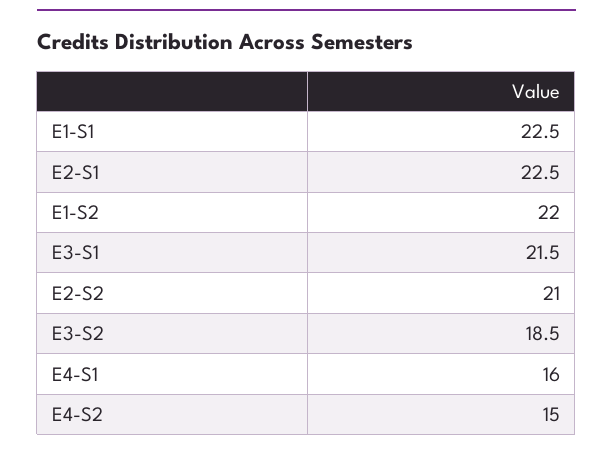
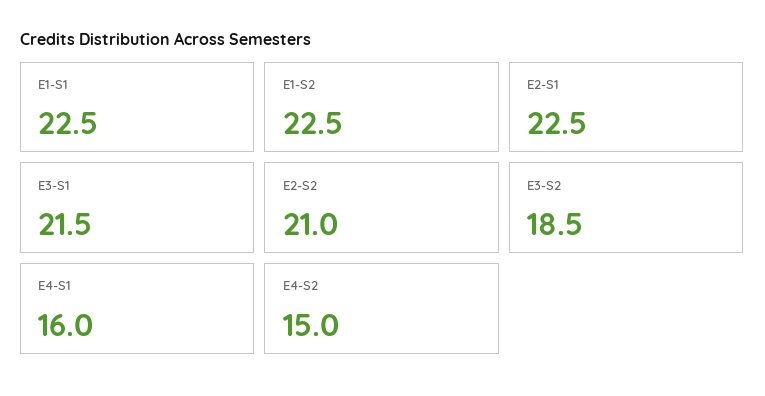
E1-S2: 22 -> 22.5

